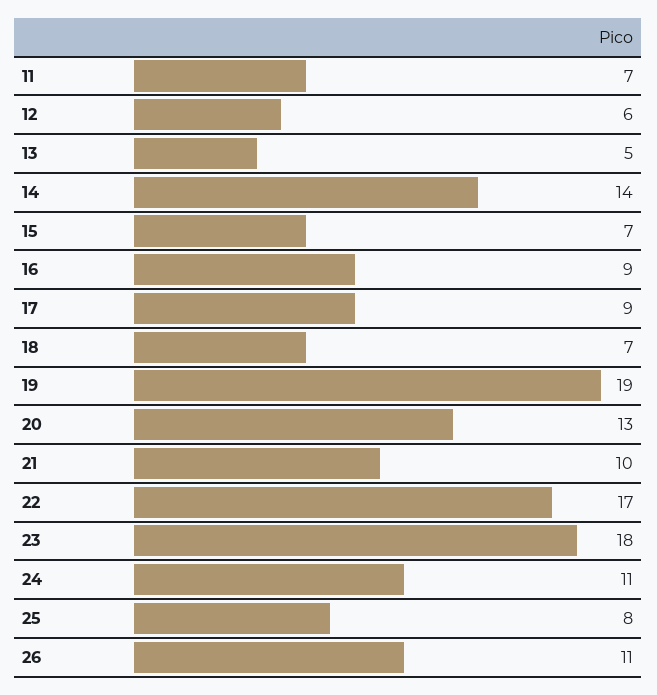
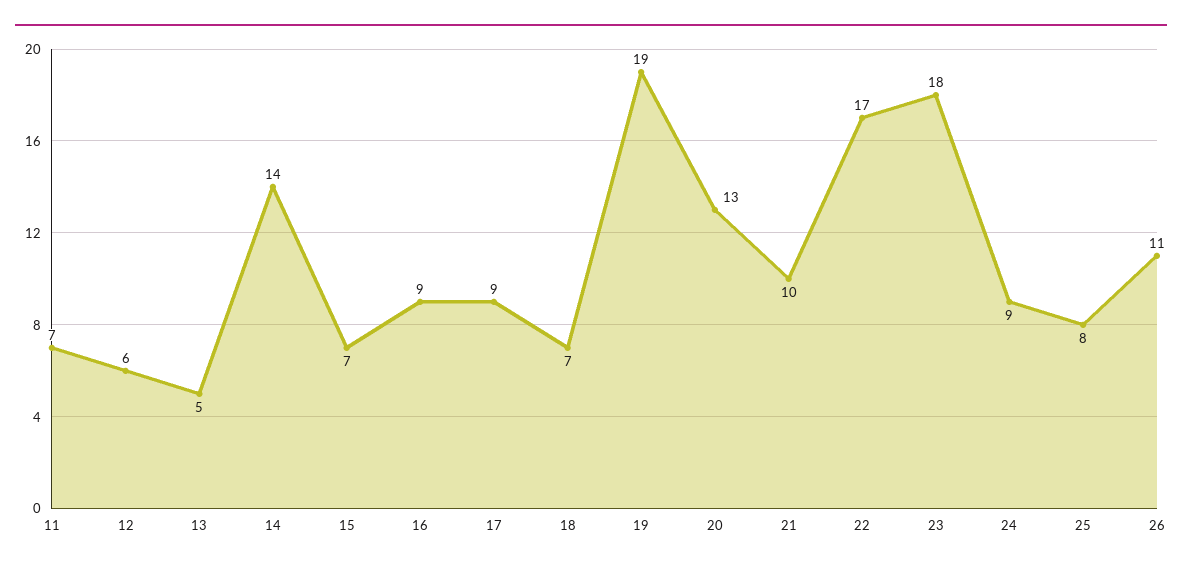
24: 11 -> 9

